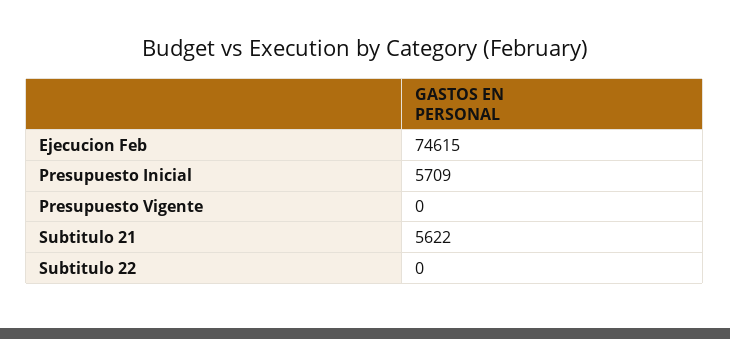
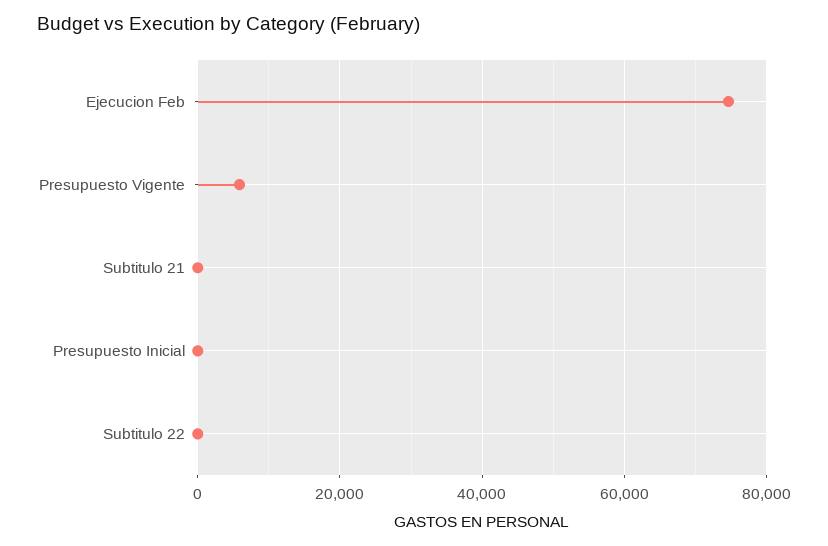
Presupuesto Inicial: 5709 -> 0
Presupuesto Vigente: 0 -> 6000
Subtitulo 21: 5622 -> 0

